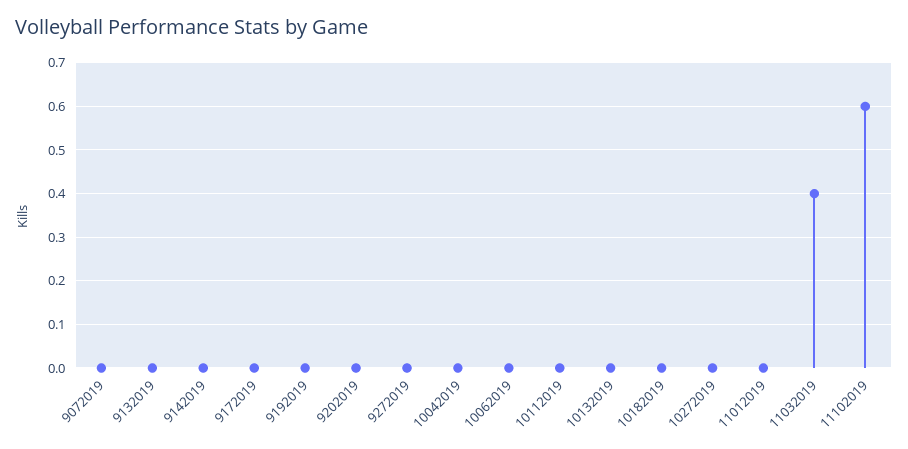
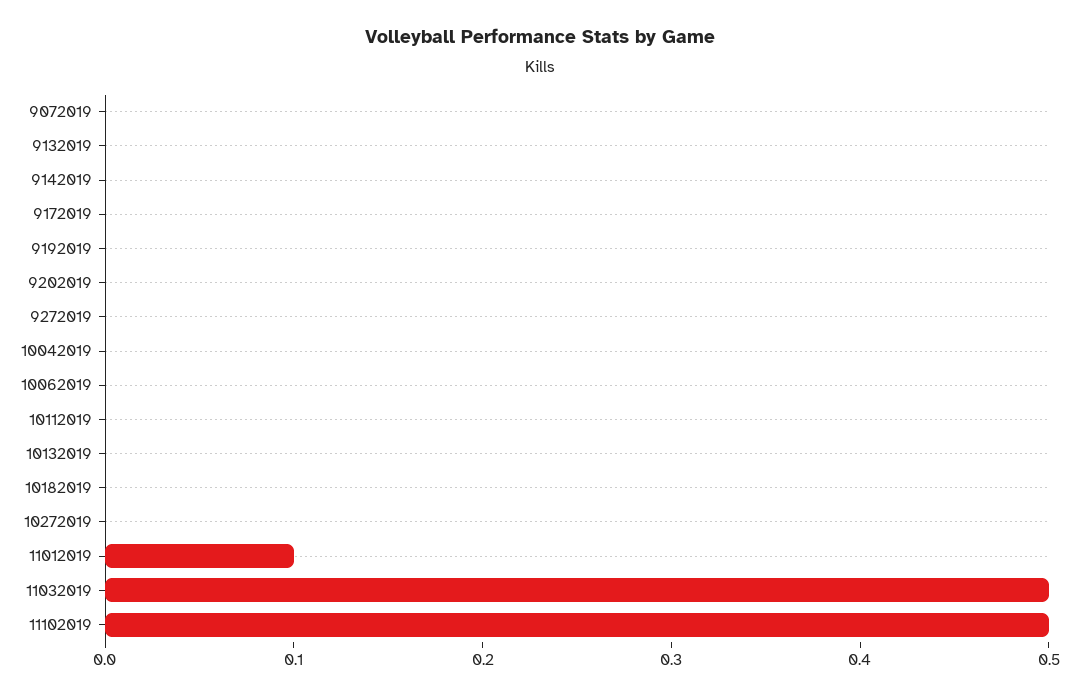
11012019: 0 -> 0.1
11032019: 0.4 -> 0.5
11102019: 0.6 -> 0.5

